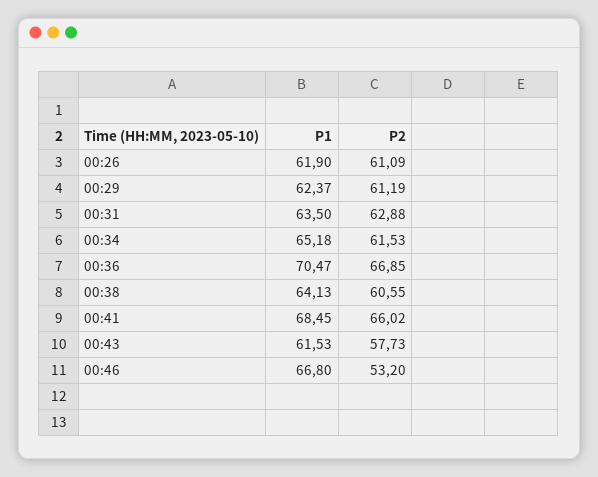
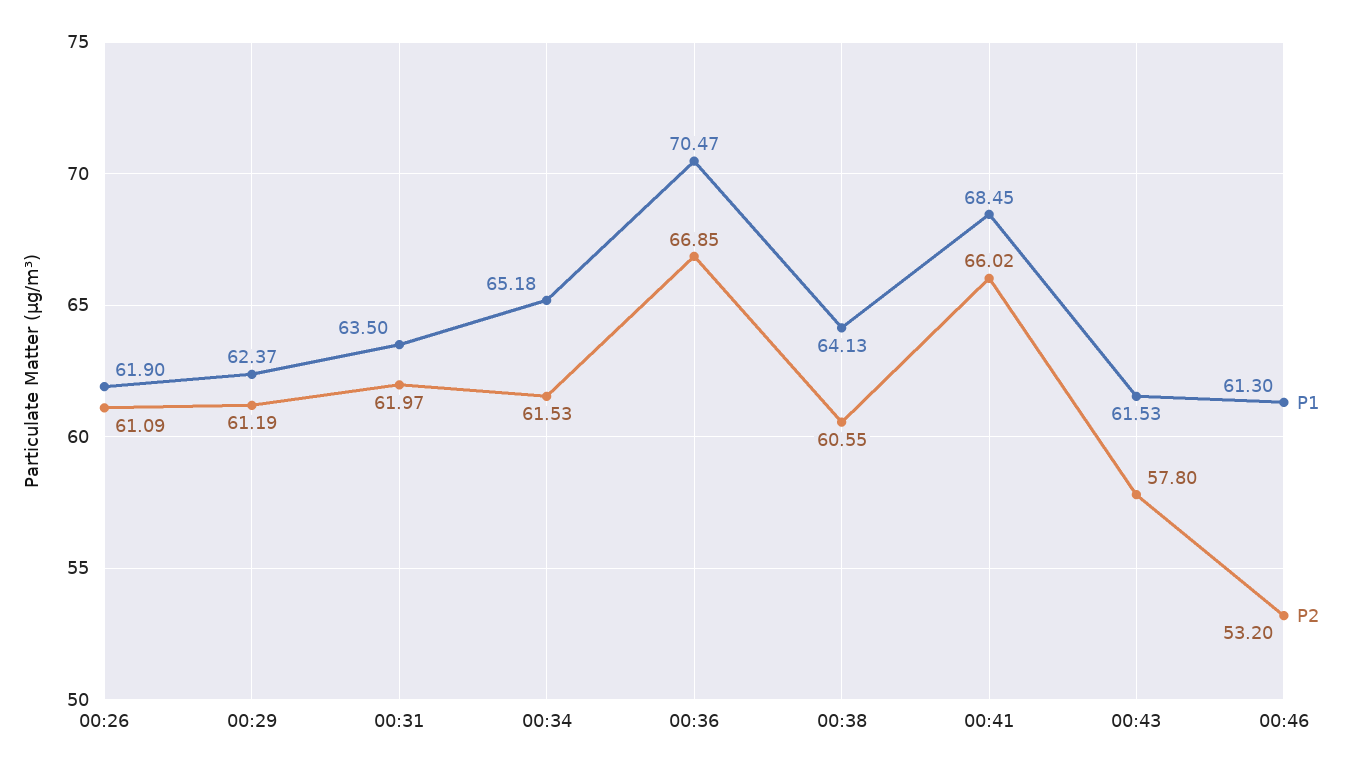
P2, 00:31: 62.88 -> 61.97
P2, 00:43: 57.73 -> 57.8
P1, 00:46: 66.8 -> 61.3

